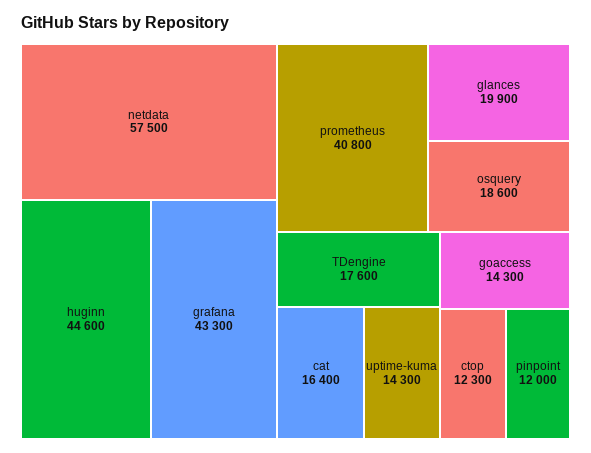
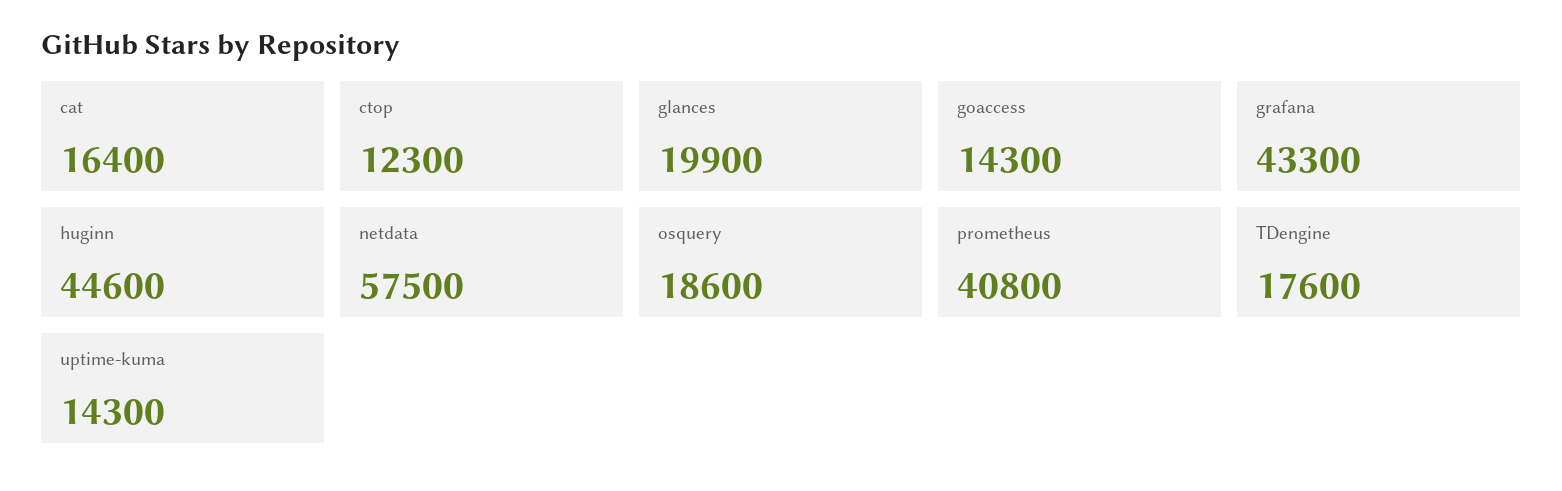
pinpoint: 12000 -> none

